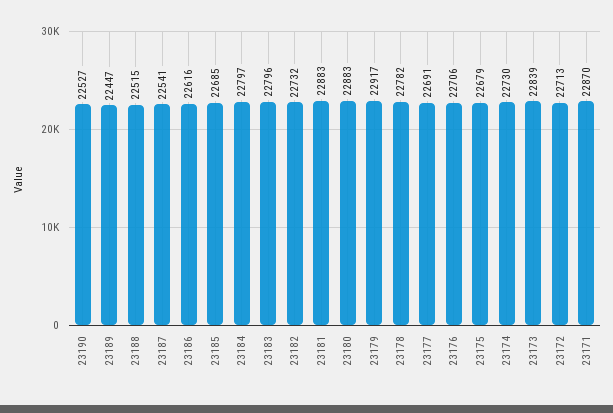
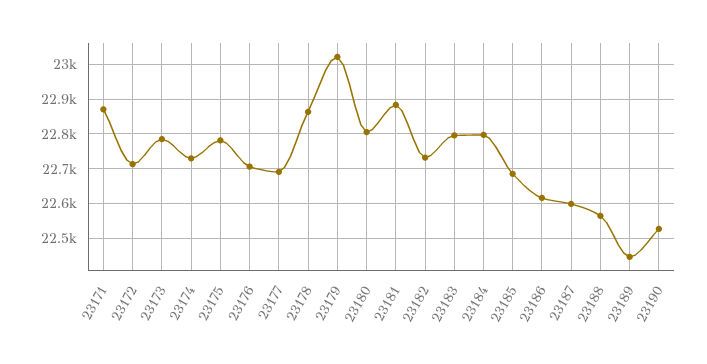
23188: 22515 -> 22560
23187: 22541 -> 22600
23180: 22883 -> 22800
23179: 22917 -> 23020
23178: 22782 -> 22860
23175: 22679 -> 22780
23173: 22839 -> 22780

